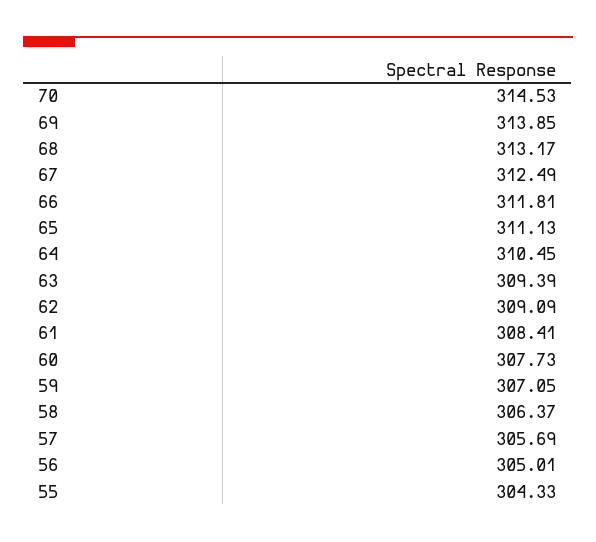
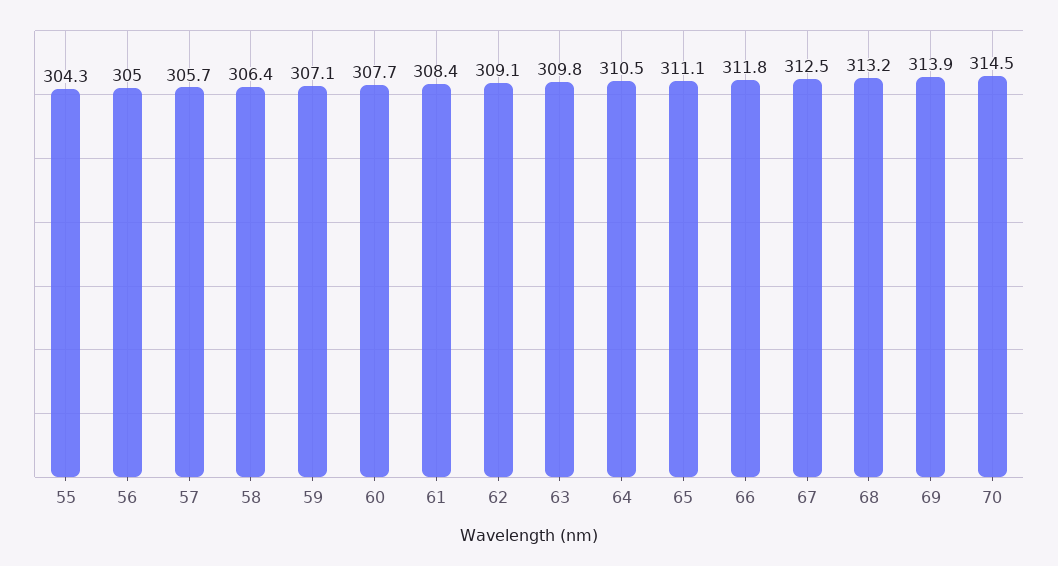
63: 309.39 -> 309.8

